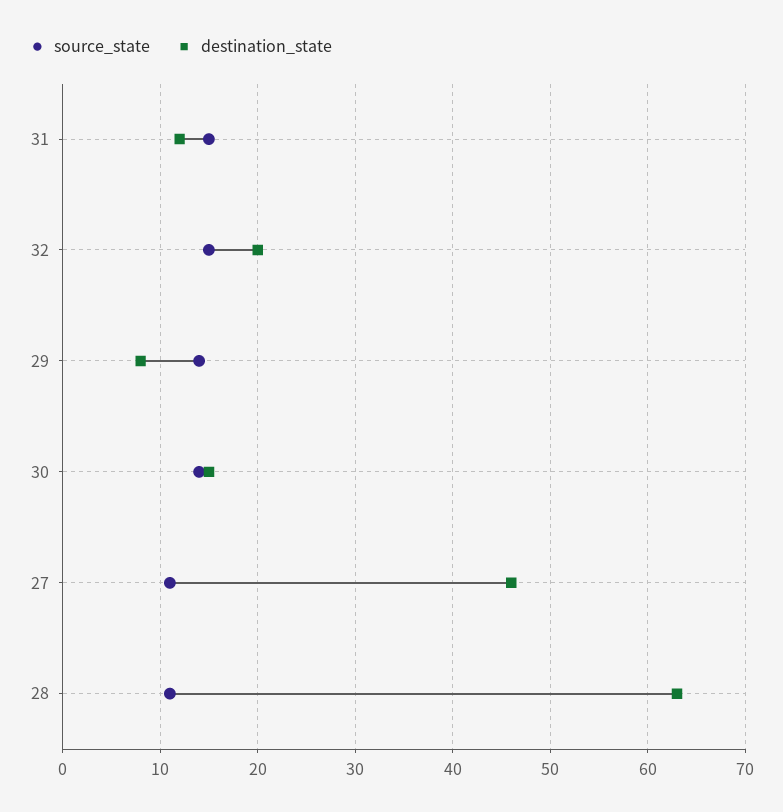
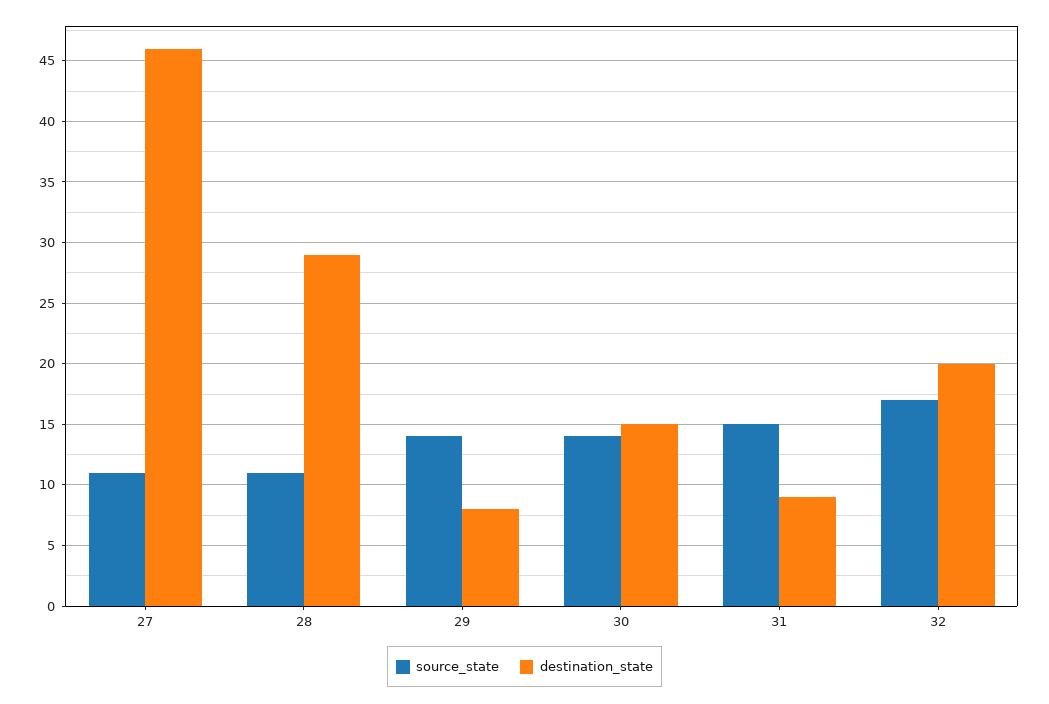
destination_state, 31: 12 -> 9
source_state, 32: 15 -> 17
destination_state, 28: 63 -> 29

